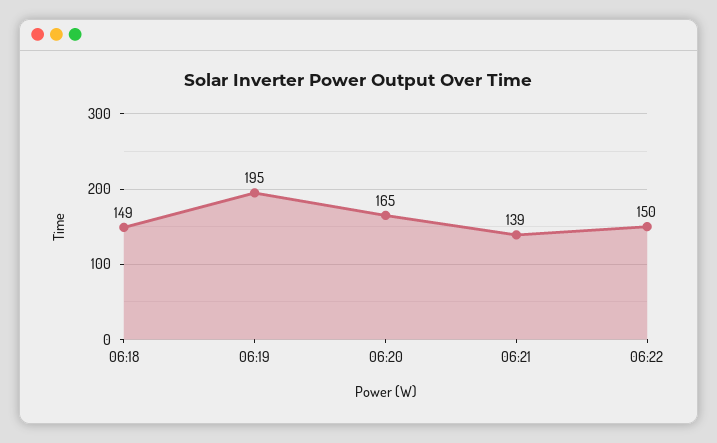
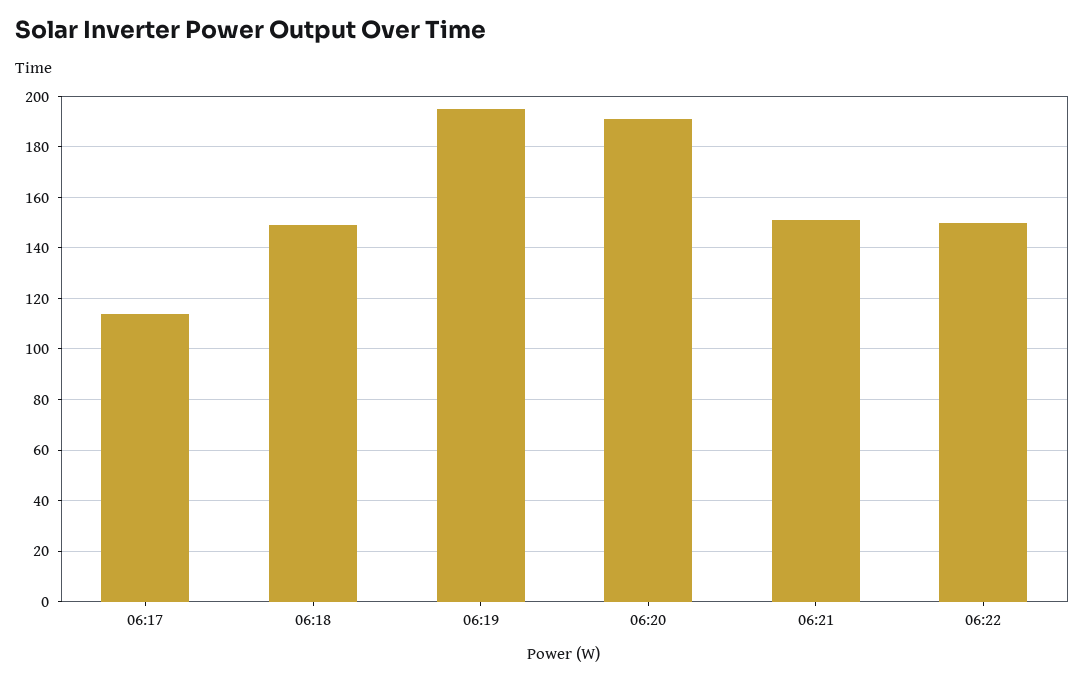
06:20: 165 -> 190
06:21: 139 -> 150
06:17: none -> 115

